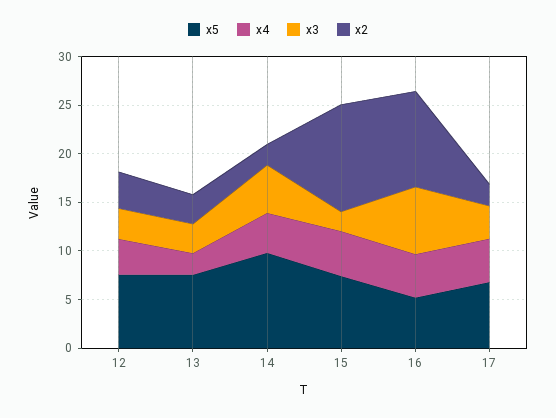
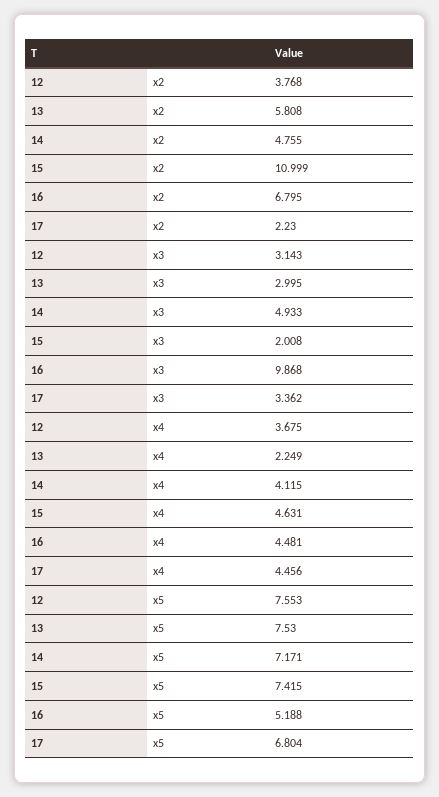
x2, 13: 3 -> 5.808
x5, 14: 10 -> 7.171
x2, 14: 2 -> 4.755
x3, 16: 7 -> 9.868
x2, 16: 10 -> 6.795

